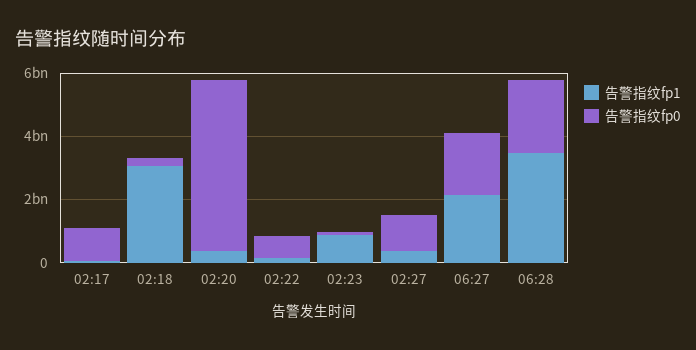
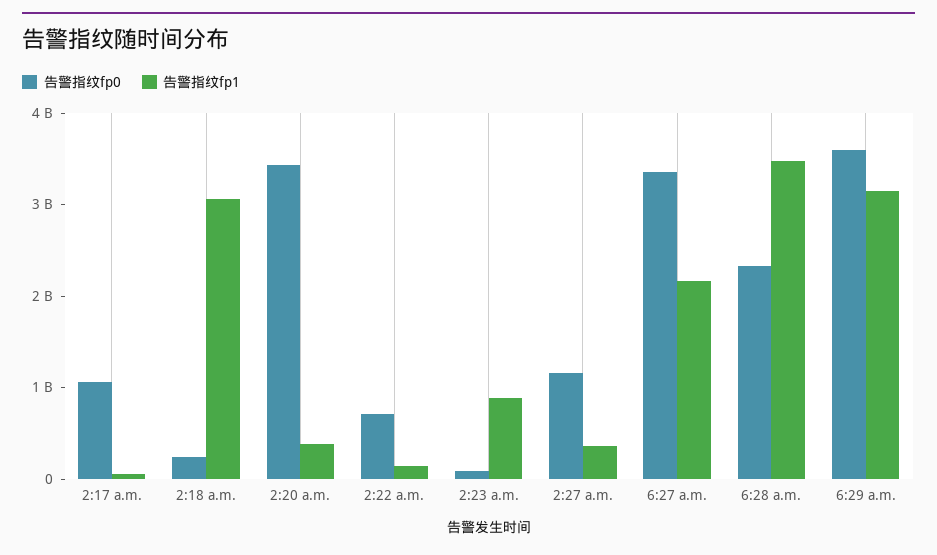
告警指纹fp0, 02:20: 5500000000 -> 3400000000
告警指纹fp0, 06:27: 2000000000 -> 3400000000
告警指纹fp0, 6:29 a.m.: none -> 3600000000
告警指纹fp1, 6:29 a.m.: none -> 3200000000

